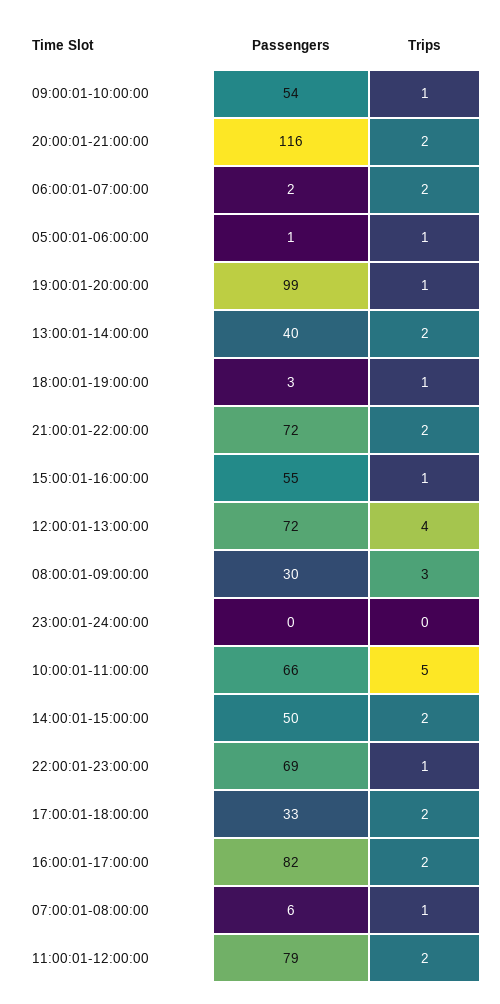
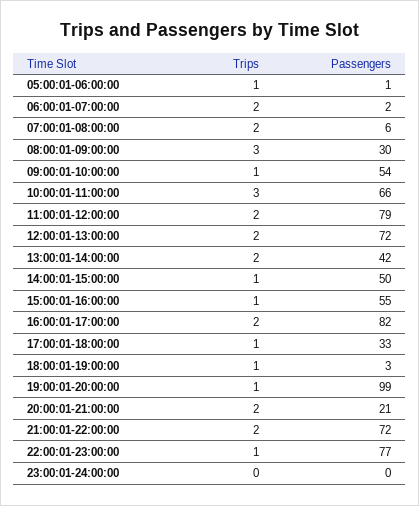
Passengers, 20:00:01-21:00:00: 116 -> 21
Passengers, 13:00:01-14:00:00: 40 -> 42
Trips, 12:00:01-13:00:00: 4 -> 2
Trips, 10:00:01-11:00:00: 5 -> 3
Trips, 14:00:01-15:00:00: 2 -> 1
Passengers, 22:00:01-23:00:00: 69 -> 77
Trips, 17:00:01-18:00:00: 2 -> 1
Trips, 07:00:01-08:00:00: 1 -> 2

